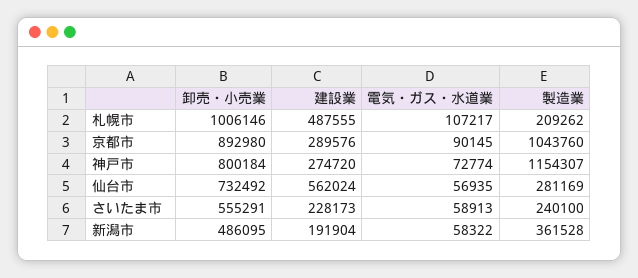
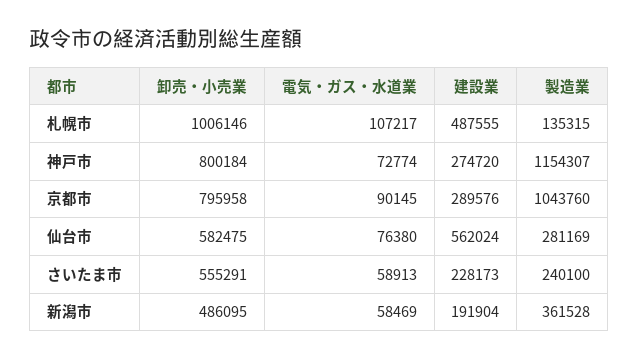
製造業, 札幌市: 209262 -> 135315
卸売・小売業, 京都市: 892980 -> 795958
卸売・小売業, 仙台市: 732492 -> 582475
電気・ガス・水道業, 仙台市: 56935 -> 76380
電気・ガス・水道業, 新潟市: 58322 -> 58469

